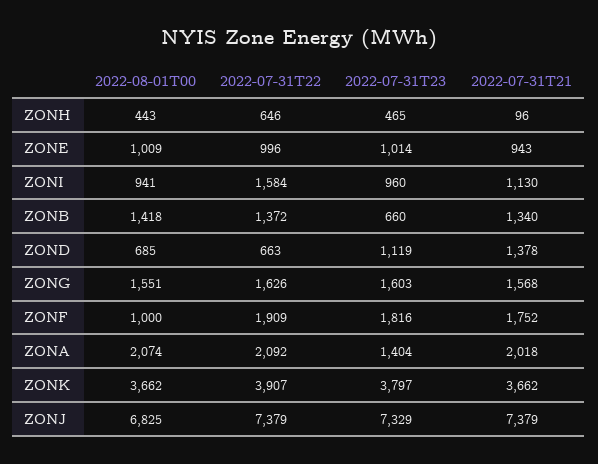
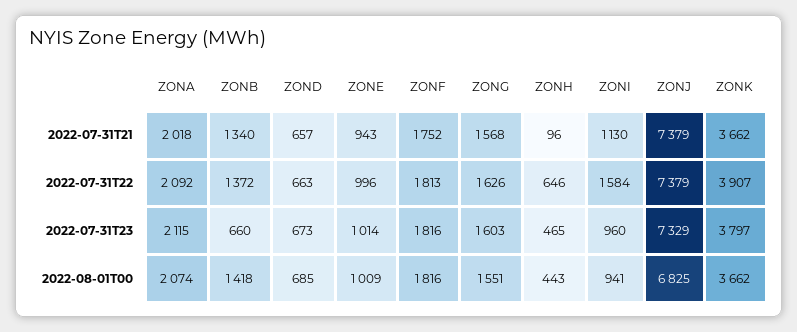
2022-07-31T23, ZOND: 1119 -> 673
2022-07-31T21, ZOND: 1378 -> 657
2022-08-01T00, ZONF: 1000 -> 1816
2022-07-31T22, ZONF: 1909 -> 1813
2022-07-31T23, ZONA: 1404 -> 2115

